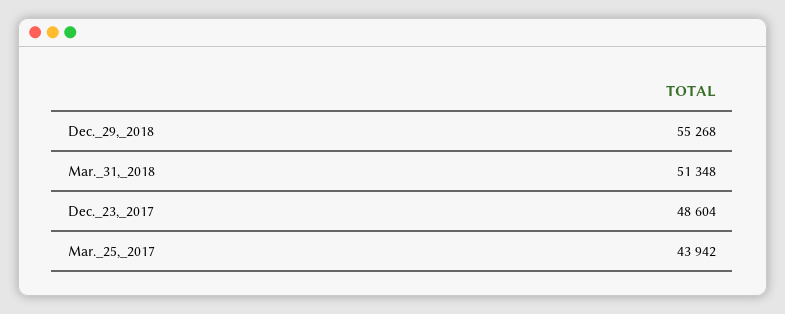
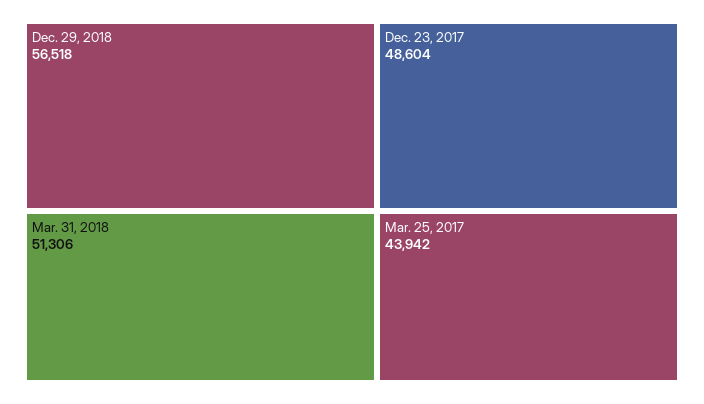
Dec._29,_2018: 55268 -> 56518
Mar._31,_2018: 51348 -> 51306

